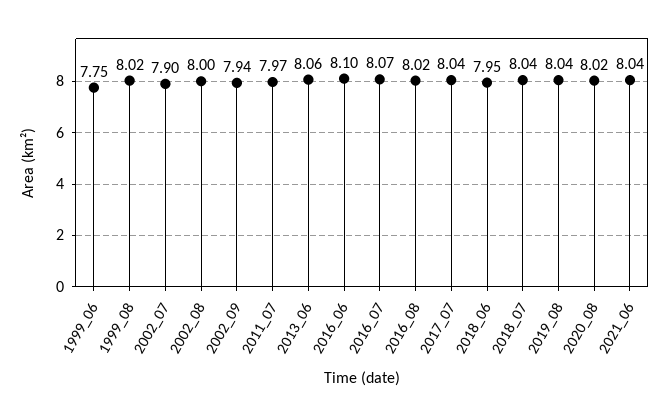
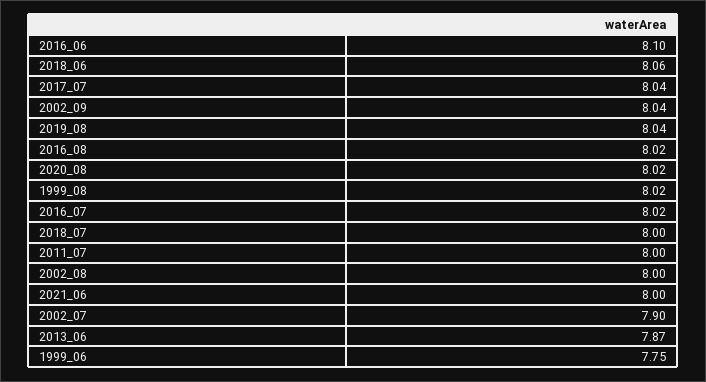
2002_09: 7.94 -> 8.04
2011_07: 7.97 -> 8
2013_06: 8.06 -> 7.87
2016_07: 8.07 -> 8.02
2018_06: 7.95 -> 8.06
2018_07: 8.04 -> 8
2021_06: 8.04 -> 8

